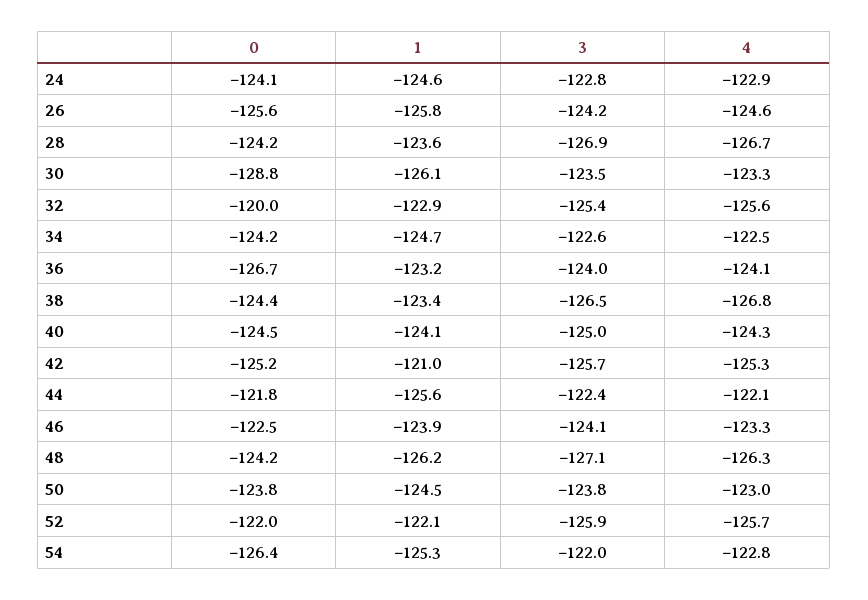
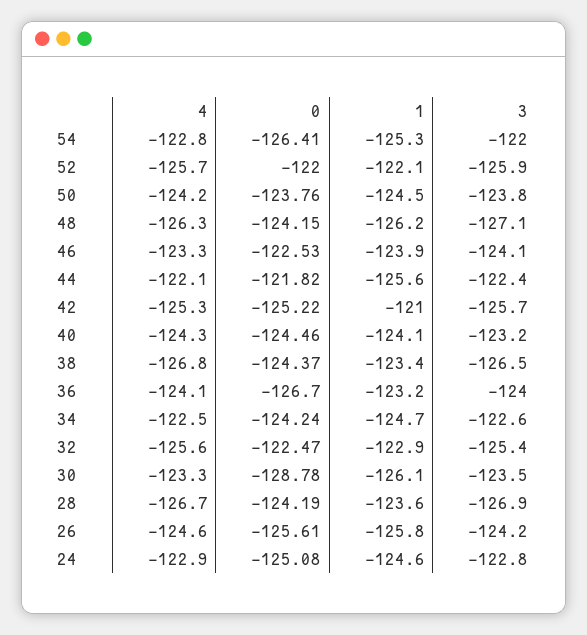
0, 24: -124.1 -> -125.08
0, 32: -120 -> -122.47
3, 40: -125 -> -123.2
4, 50: -123 -> -124.2

